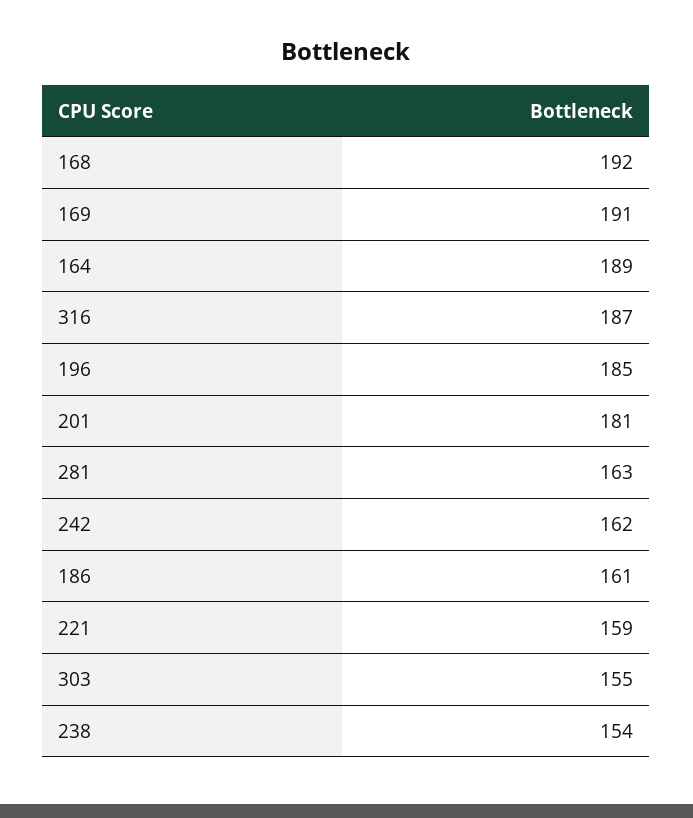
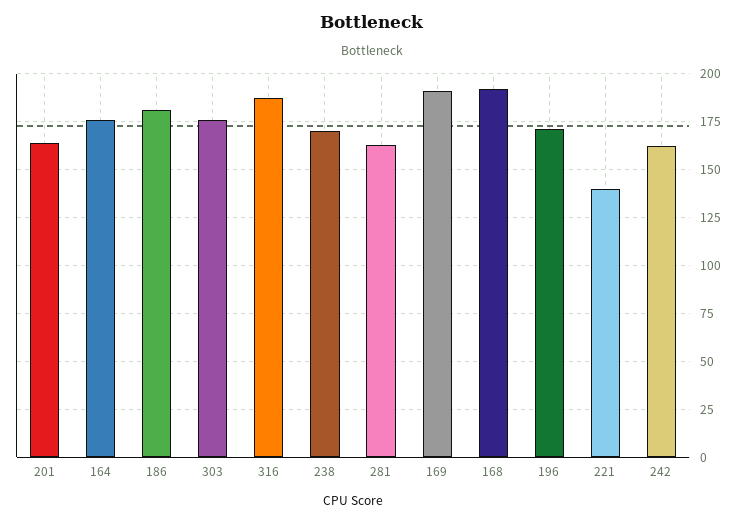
164: 189 -> 175
196: 185 -> 170
201: 181 -> 165
186: 161 -> 180
221: 159 -> 140
303: 155 -> 175
238: 154 -> 170

